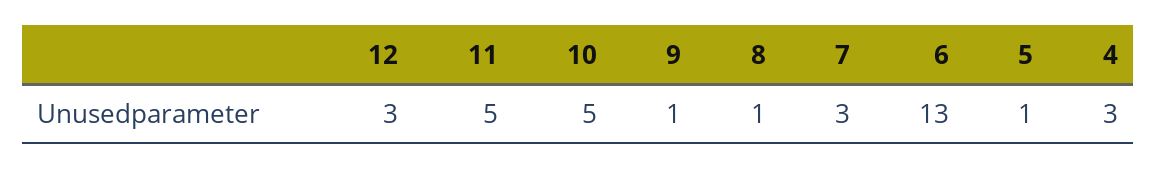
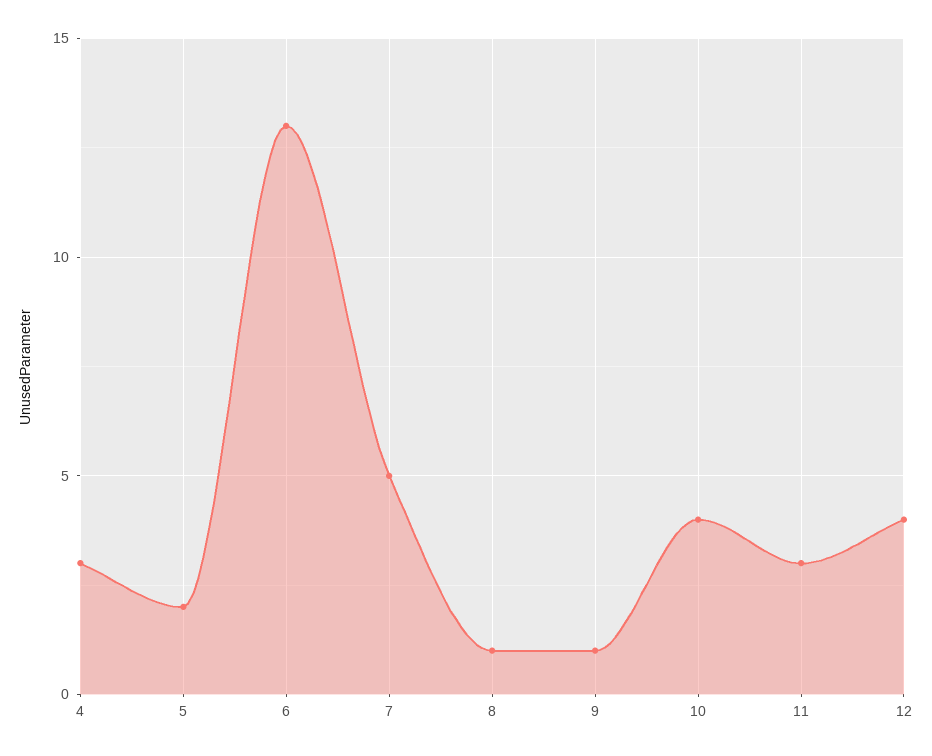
12: 3 -> 4
11: 5 -> 3
10: 5 -> 4
7: 3 -> 5
5: 1 -> 2

